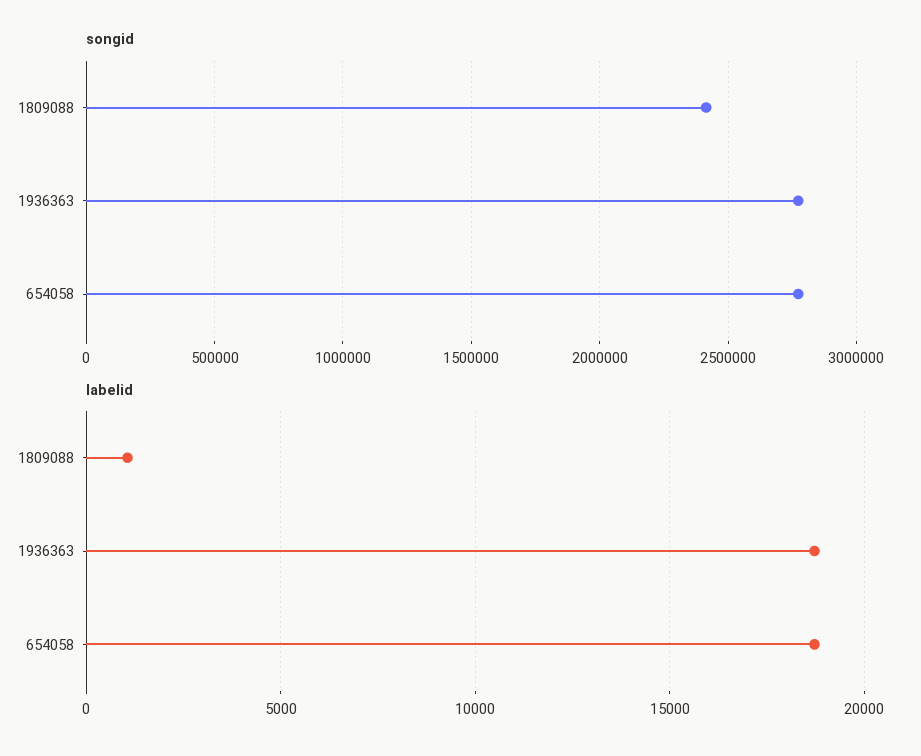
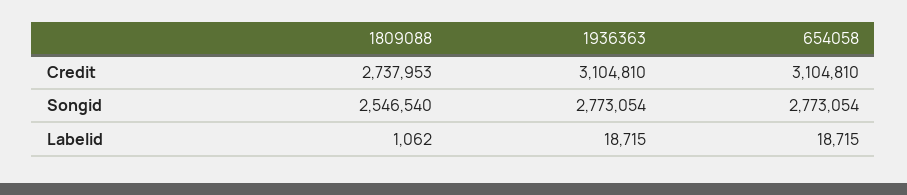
songid, 1809088: 2400000 -> 2546540
Credit, 1809088: none -> 2737953
Credit, 1936363: none -> 3104810
Credit, 654058: none -> 3104810

